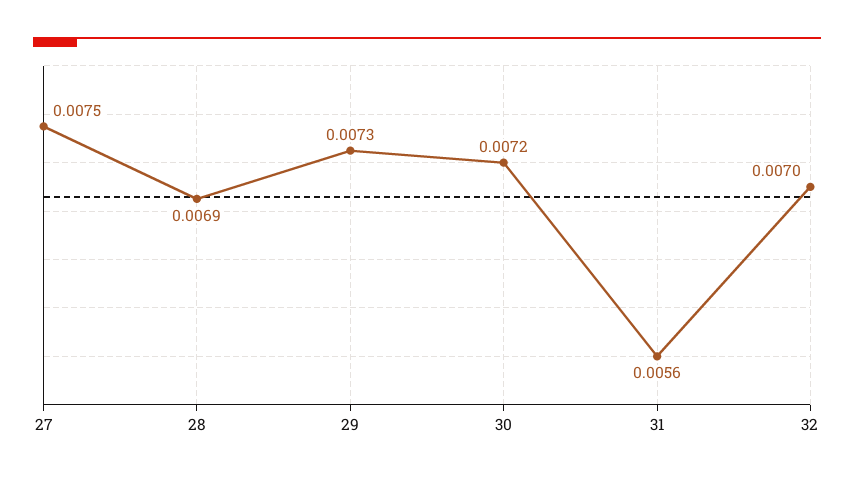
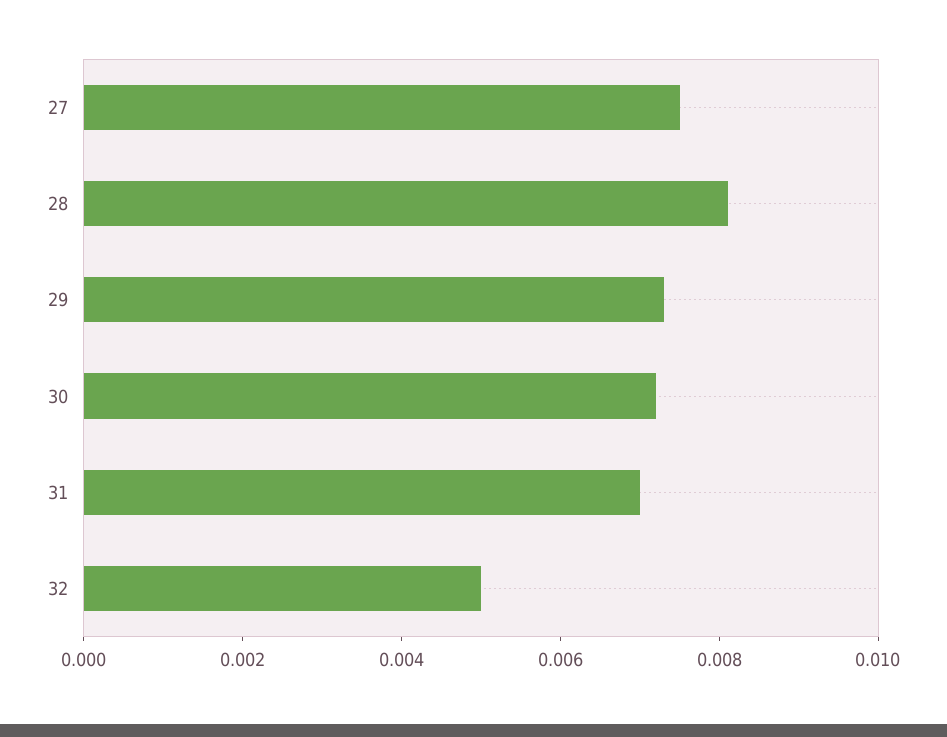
28: 0.0069 -> 0.008
31: 0.0056 -> 0.007
32: 0.007 -> 0.005

